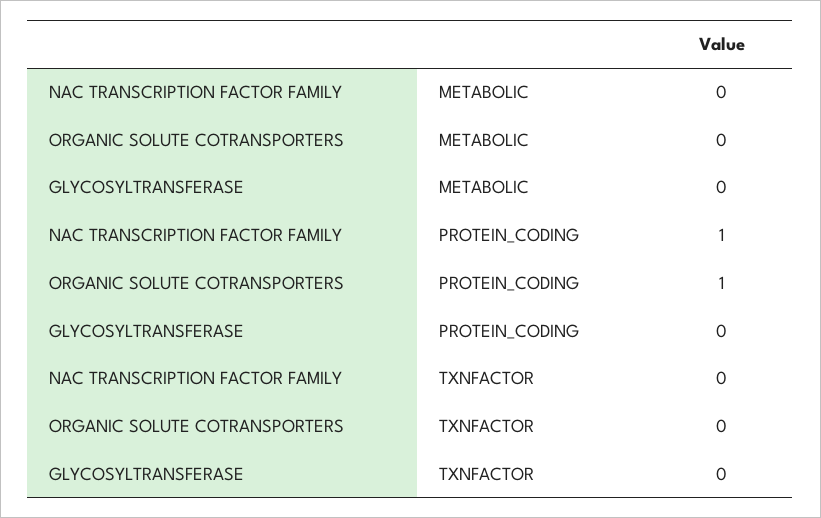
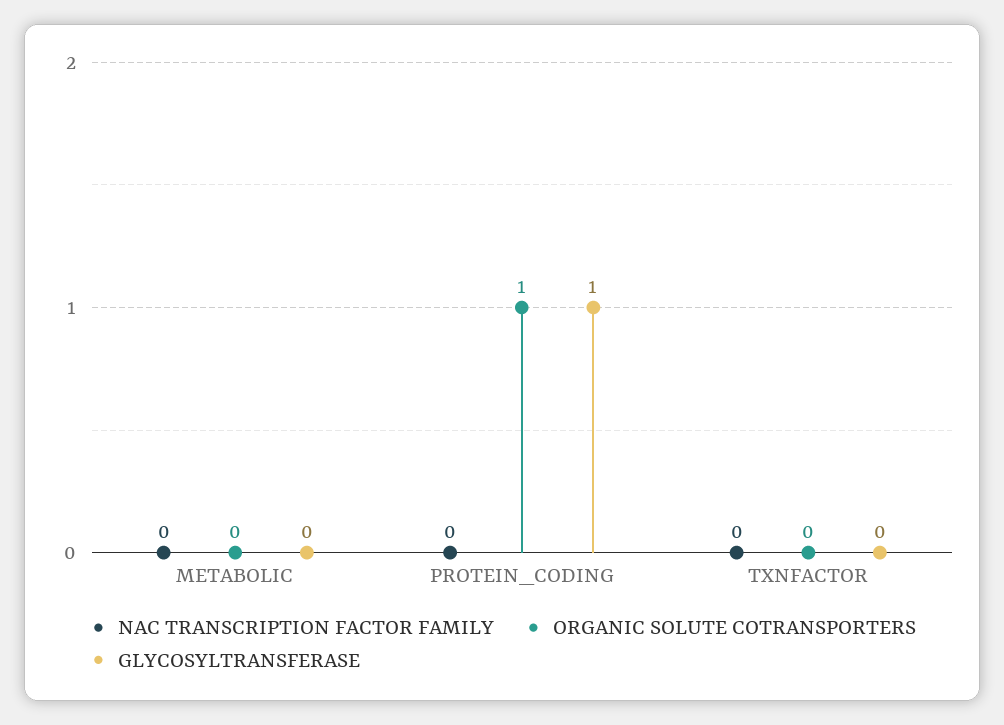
NAC TRANSCRIPTION FACTOR FAMILY, PROTEIN_CODING: 1 -> 0
GLYCOSYLTRANSFERASE, PROTEIN_CODING: 0 -> 1

